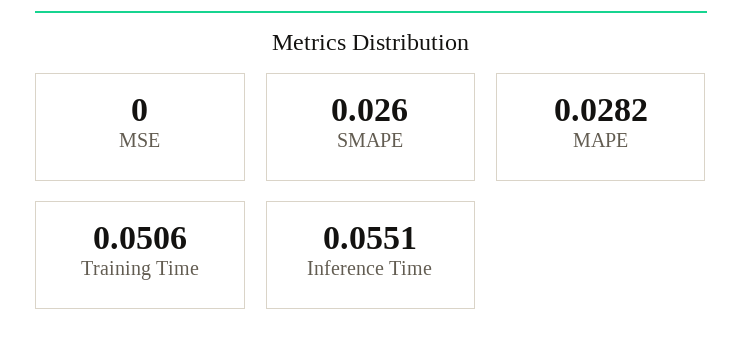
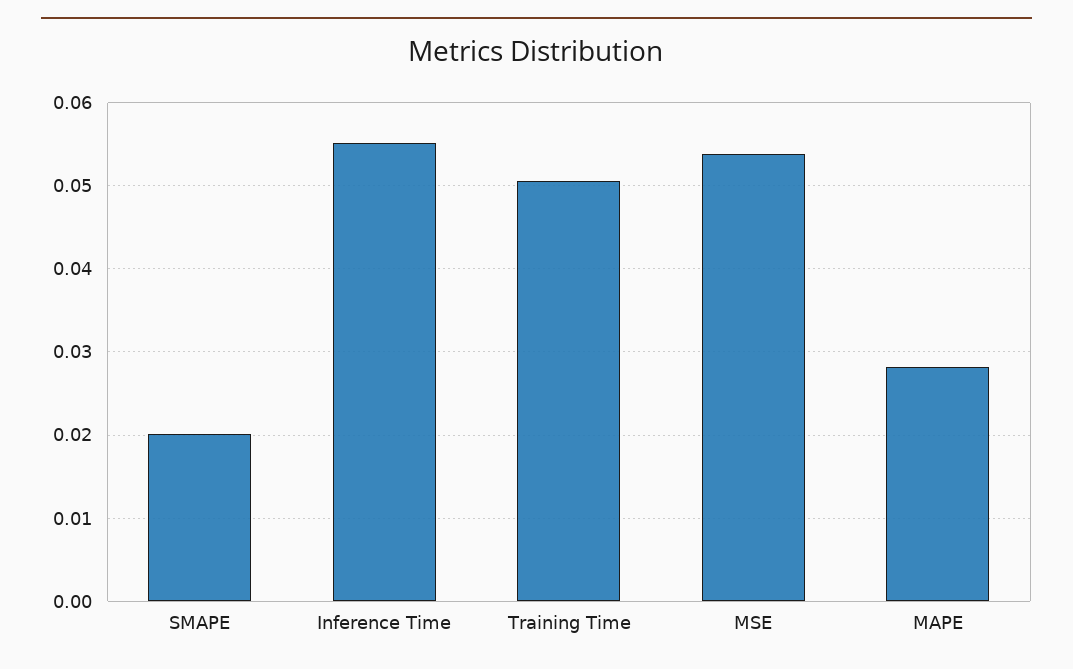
MSE: 0 -> 0.054
SMAPE: 0.026 -> 0.02

